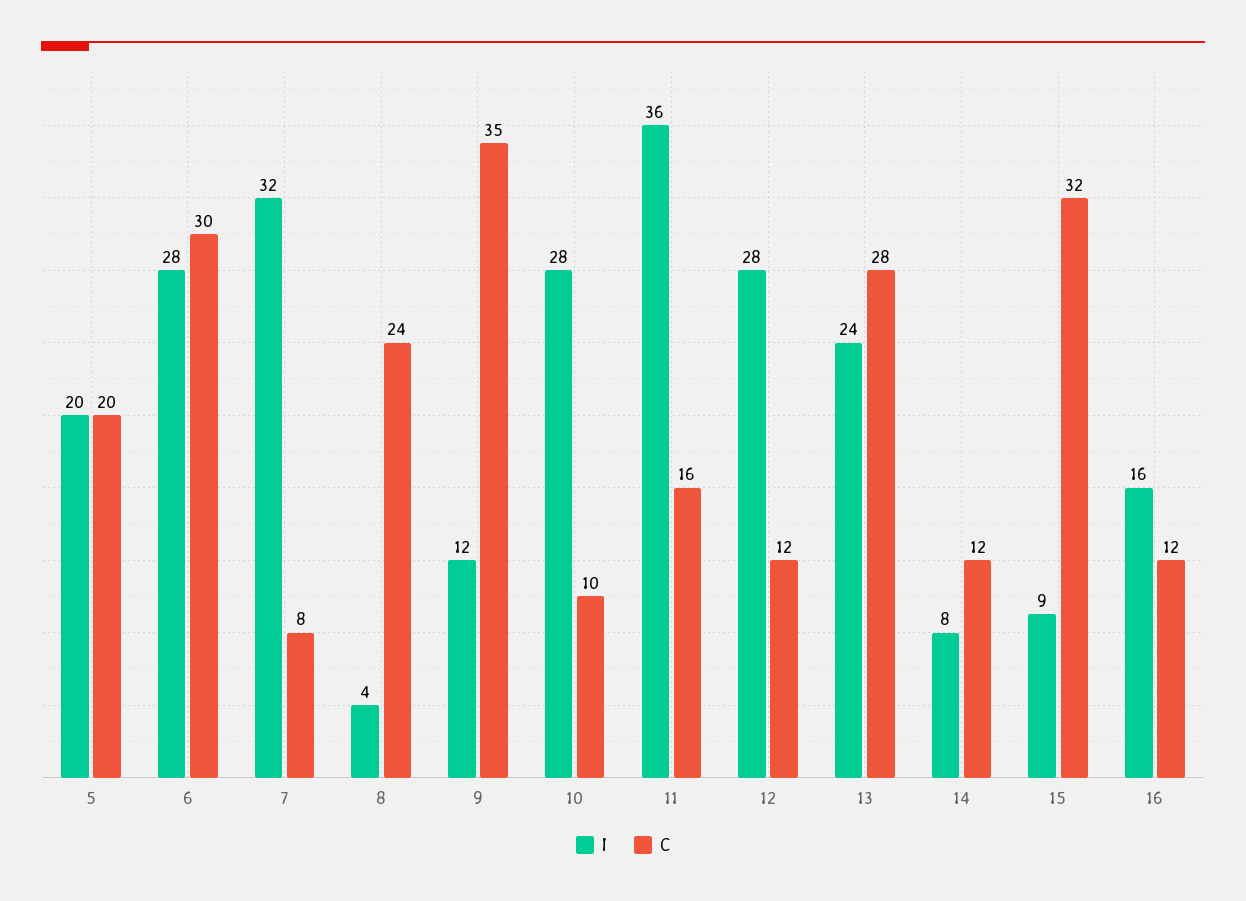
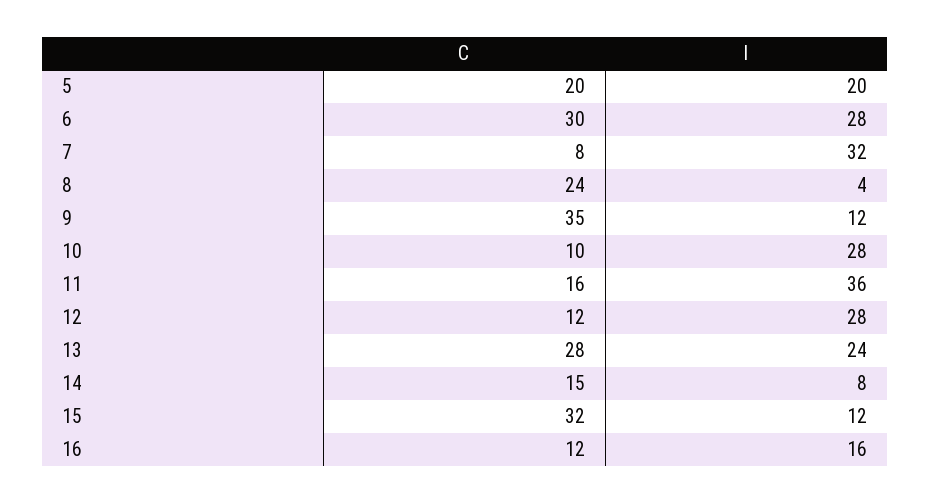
C, 14: 12 -> 15
I, 15: 9 -> 12

